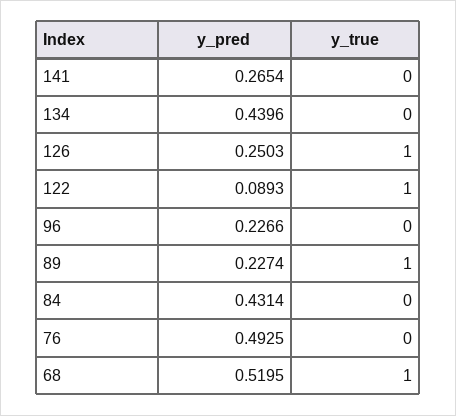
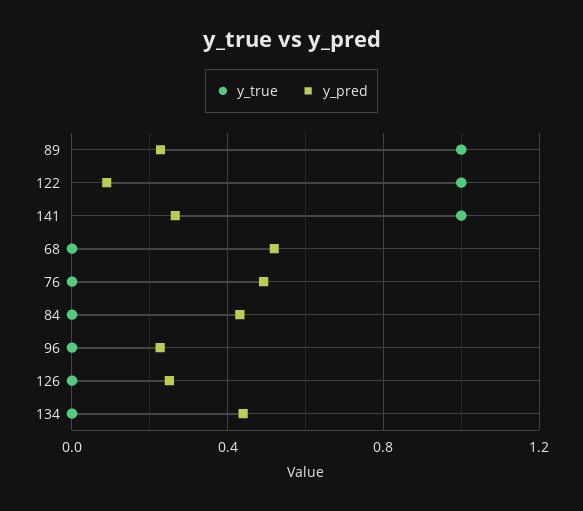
y_true, 141: 0 -> 1
y_true, 126: 1 -> 0
y_true, 68: 1 -> 0

